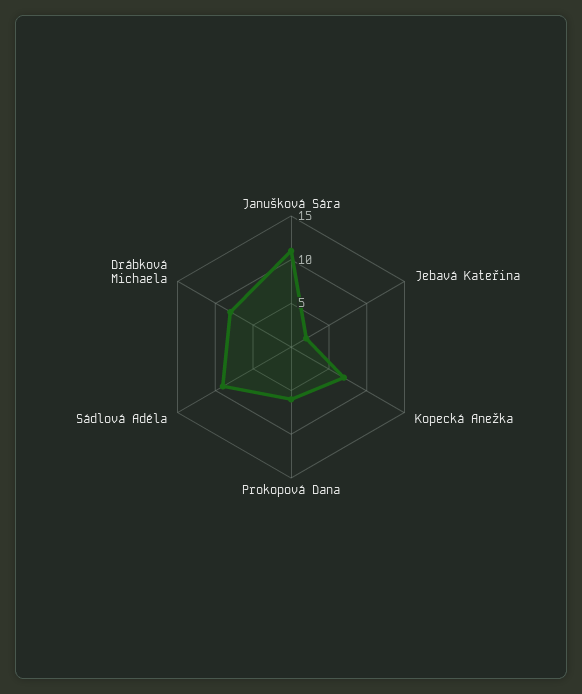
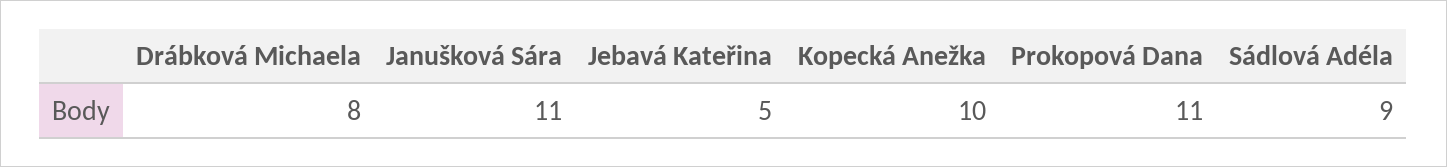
Jebavá Kateřina: 2 -> 5
Kopecká Anežka: 7 -> 10
Prokopová Dana: 6 -> 11

